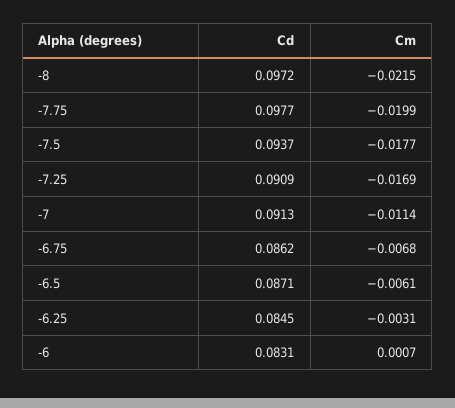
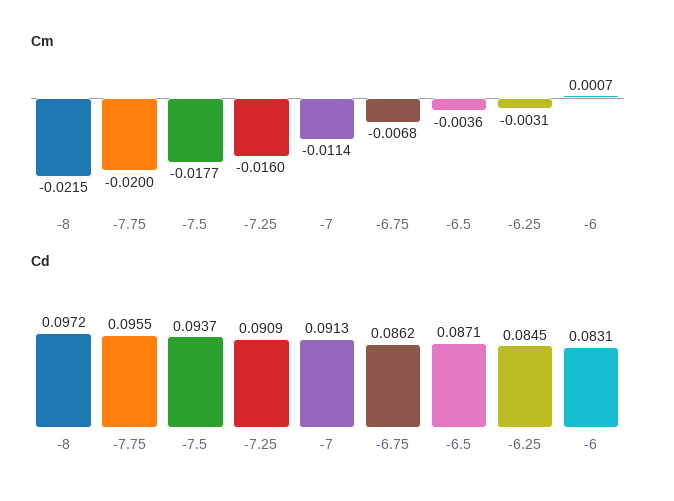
Cd, -7.75: 0.0977 -> 0.0955
Cm, -7.75: -0.0199 -> -0.02
Cm, -7.25: -0.0169 -> -0.016
Cm, -6.5: -0.0061 -> -0.0036

